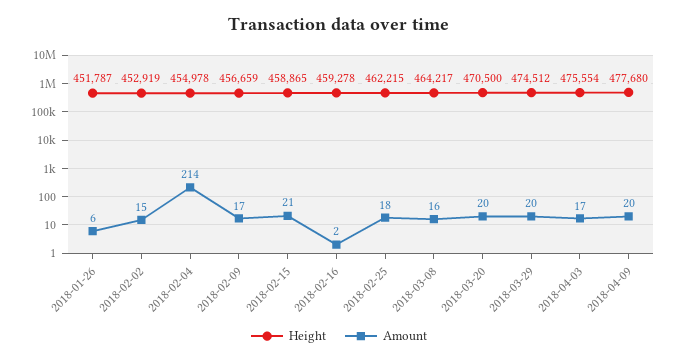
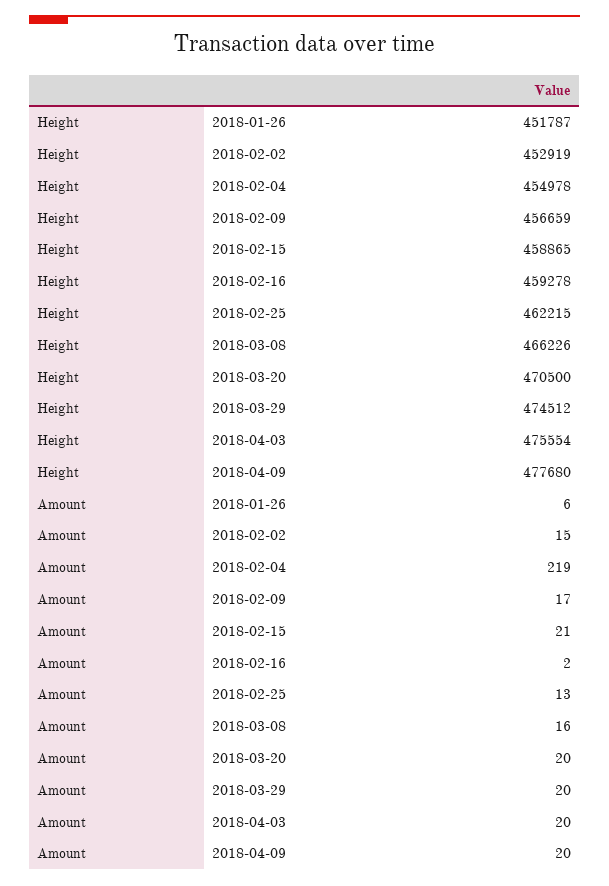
Amount, 2018-02-04: 214 -> 219
Amount, 2018-02-25: 18 -> 13
Height, 2018-03-08: 464217 -> 466226
Amount, 2018-04-03: 17 -> 20

